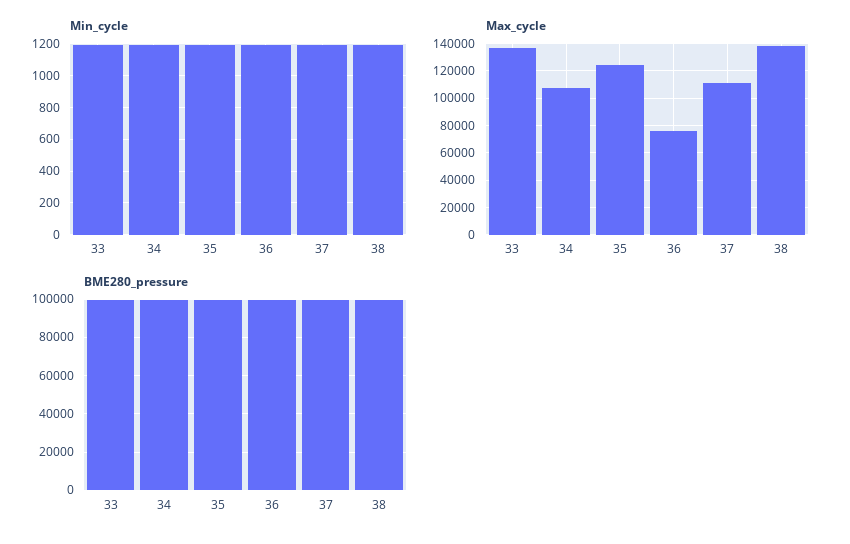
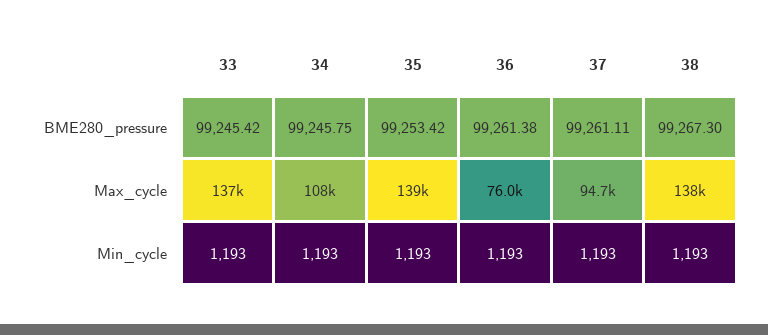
Max_cycle, 35: 125000 -> 139000
Max_cycle, 37: 110000 -> 94700

